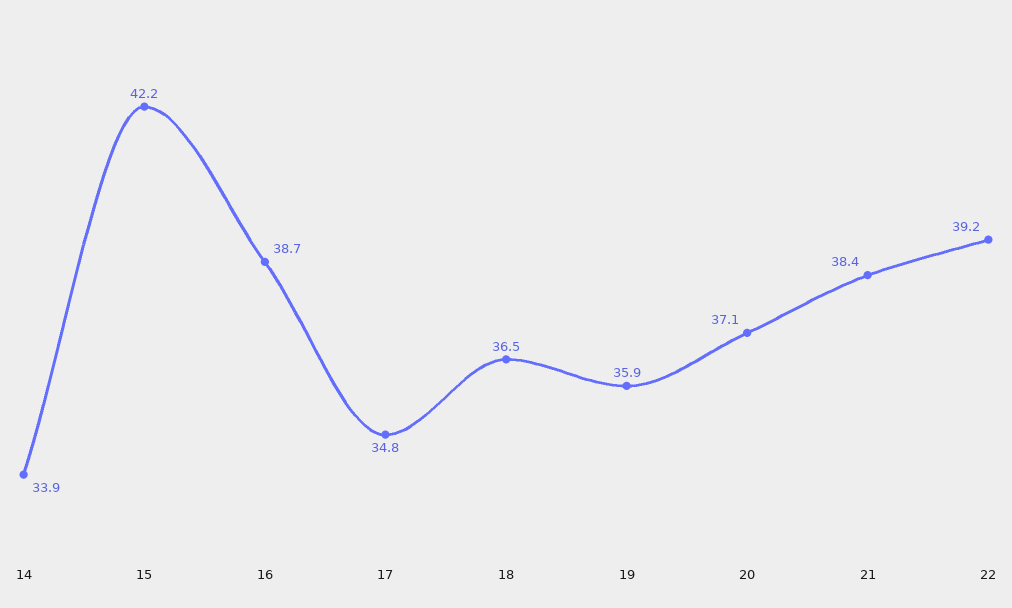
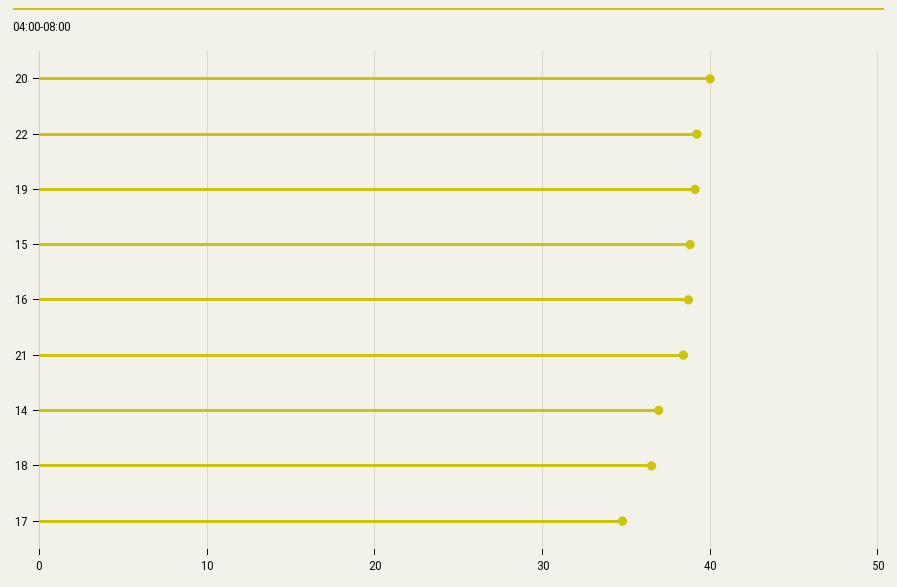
14: 33.9 -> 37
15: 42.2 -> 39
19: 35.9 -> 39
20: 37.1 -> 40

